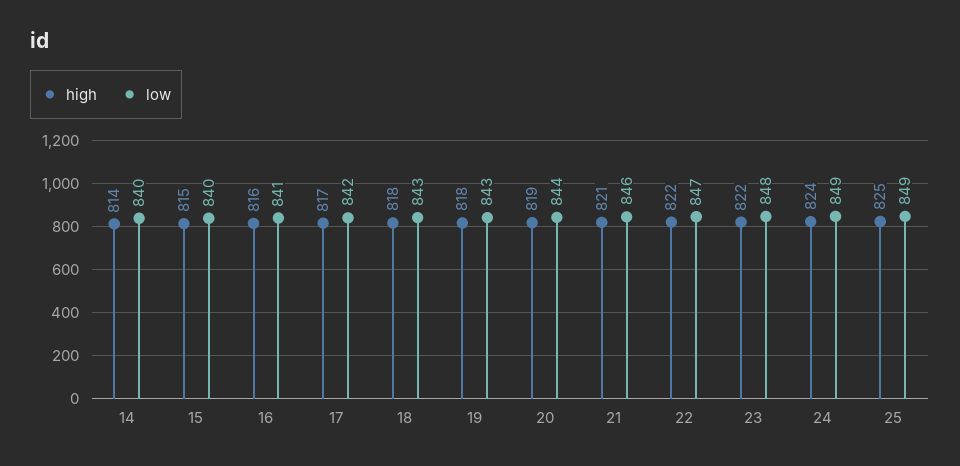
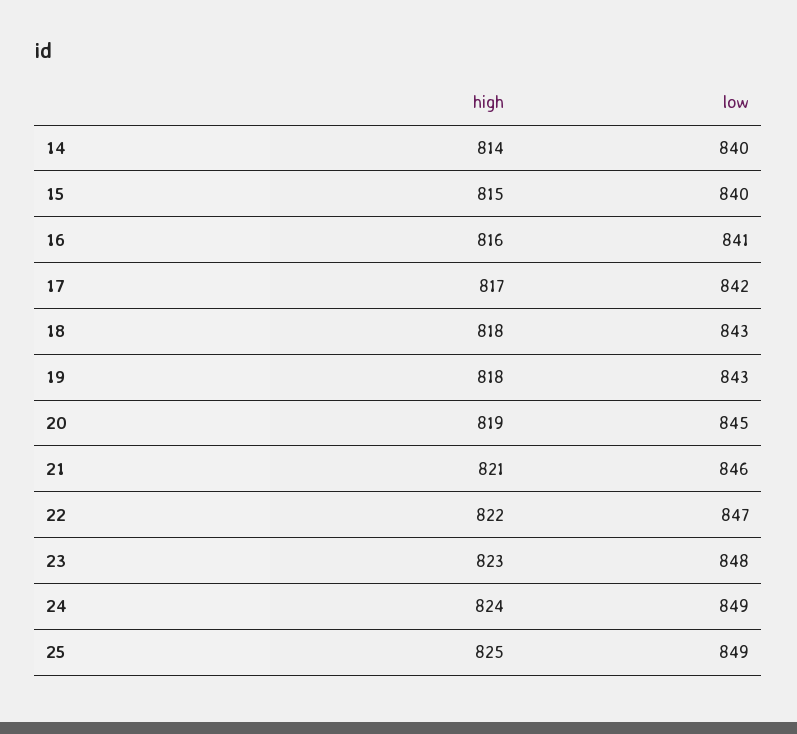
low, 20: 844 -> 845
high, 23: 822 -> 823

